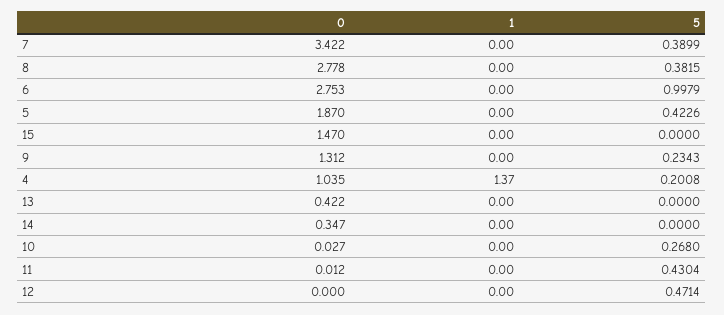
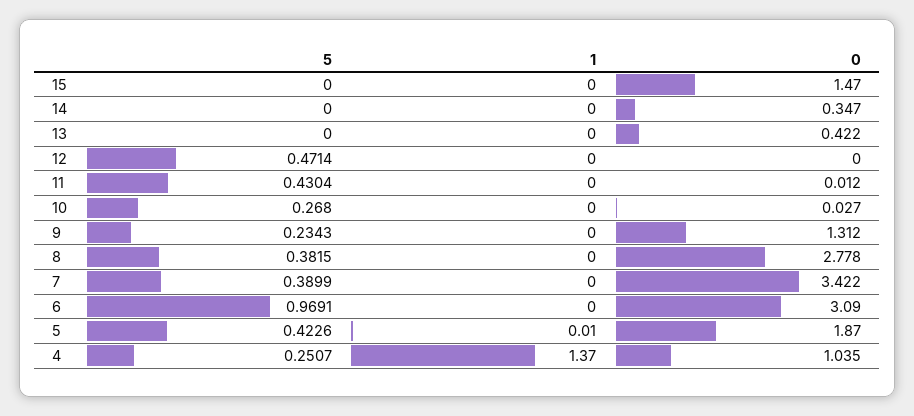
0, 6: 2.753 -> 3.09
5, 6: 0.9979 -> 0.9691
1, 5: 0 -> 0.01
5, 4: 0.2008 -> 0.2507

